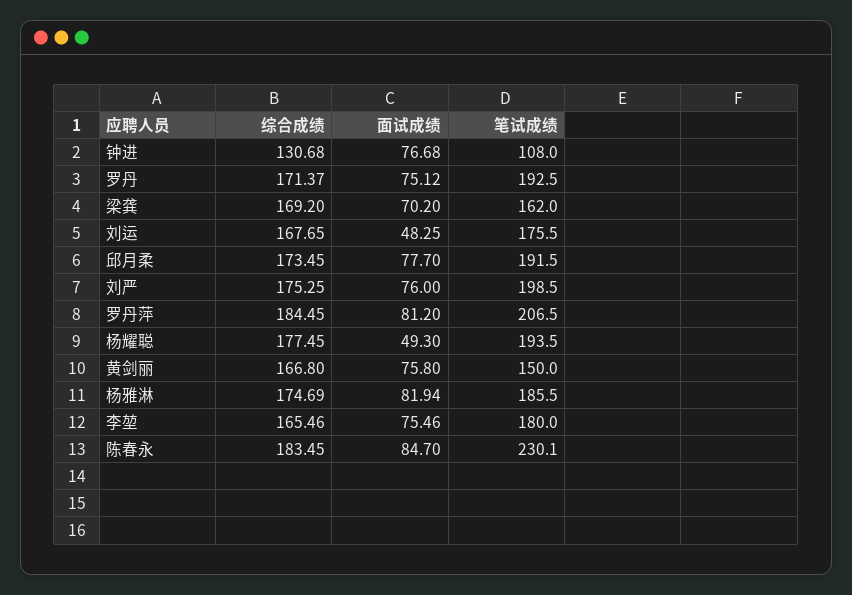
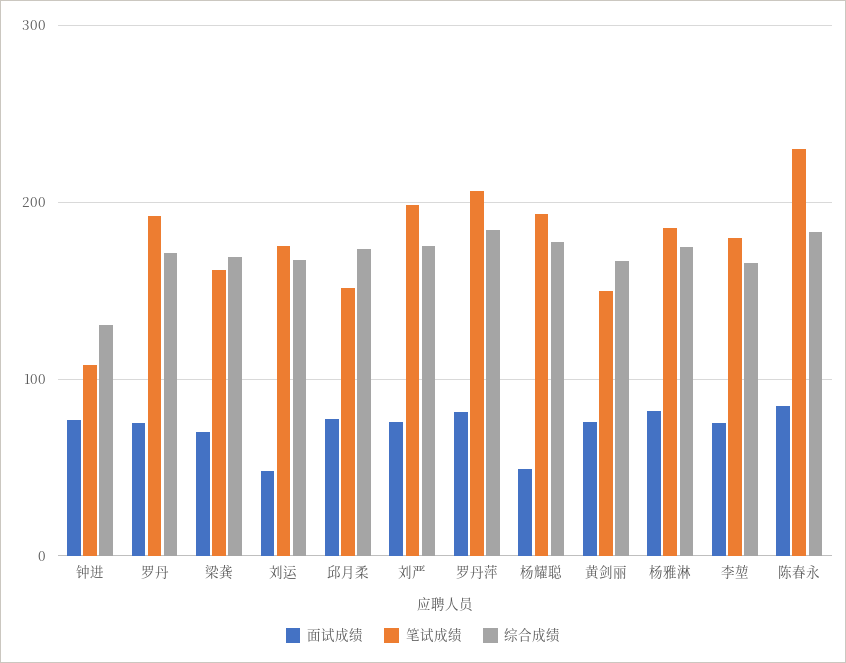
笔试成绩, 邱月柔: 191.5 -> 150

